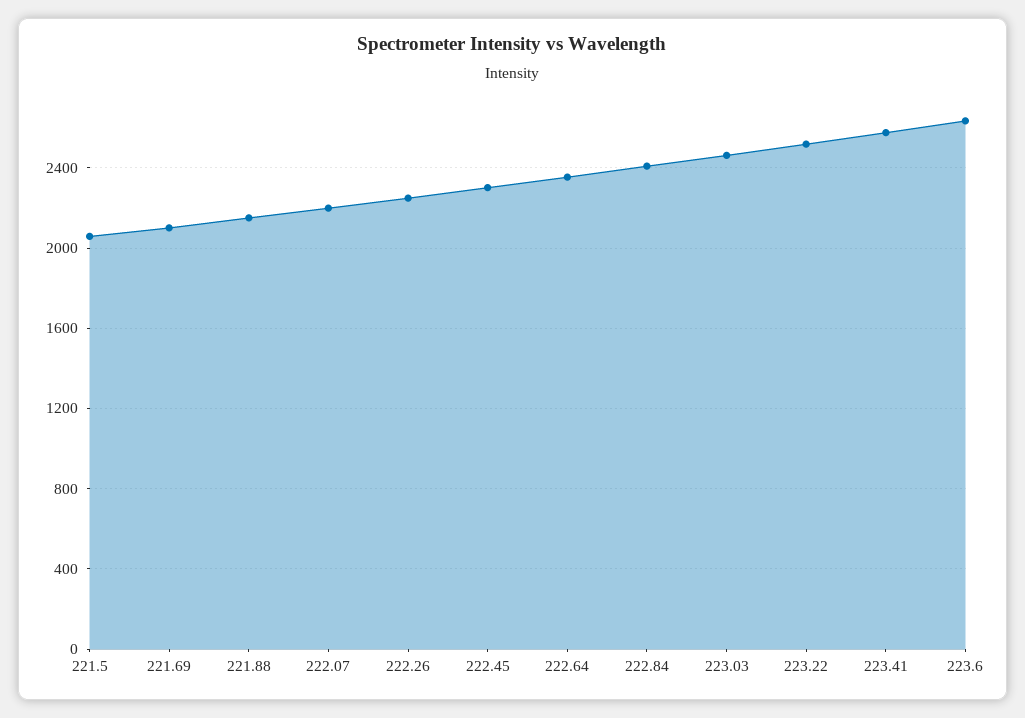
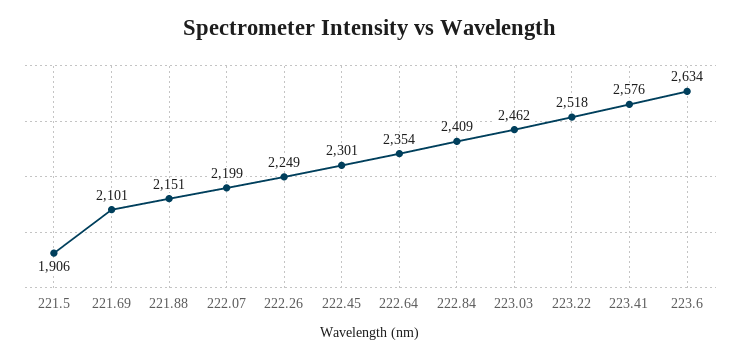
221.5: 2050 -> 1906

